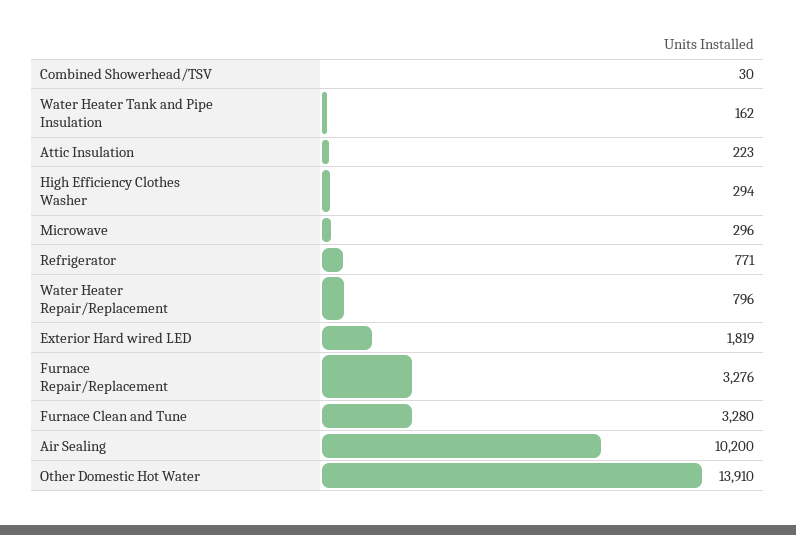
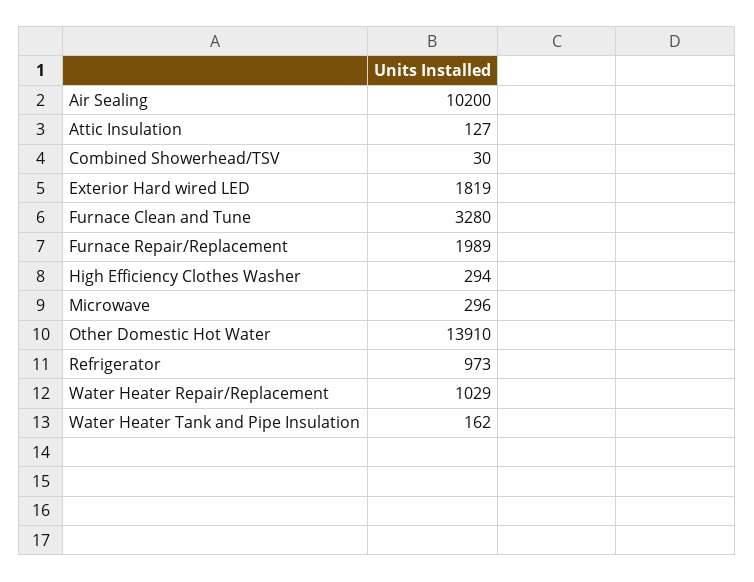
Attic Insulation: 223 -> 127
Refrigerator: 771 -> 973
Water Heater Repair/Replacement: 796 -> 1029
Furnace Repair/Replacement: 3276 -> 1989

